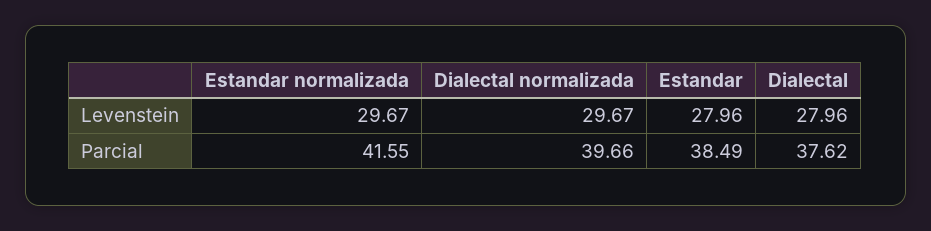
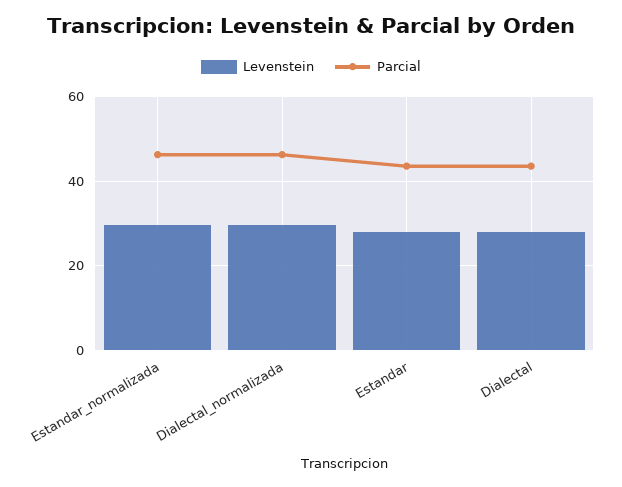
Parcial, Estandar normalizada: 41.55 -> 46
Parcial, Dialectal normalizada: 39.66 -> 46
Parcial, Estandar: 38.49 -> 44
Parcial, Dialectal: 37.62 -> 44

